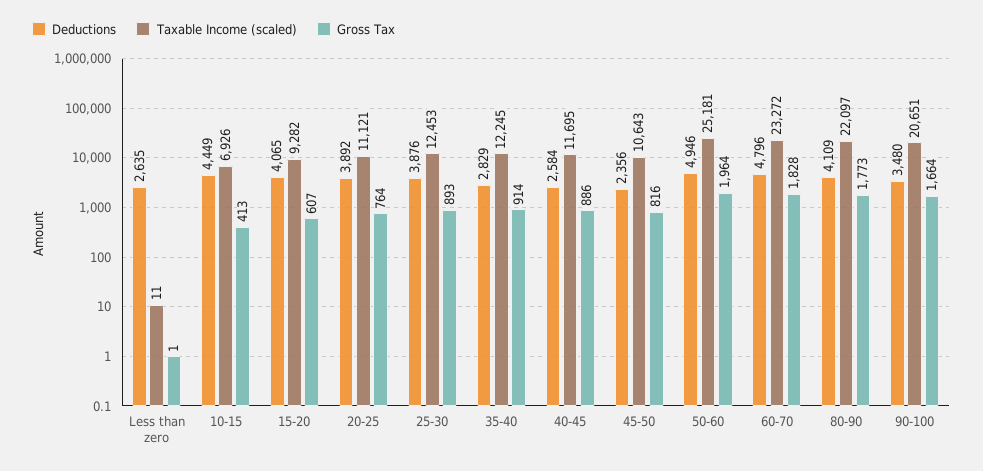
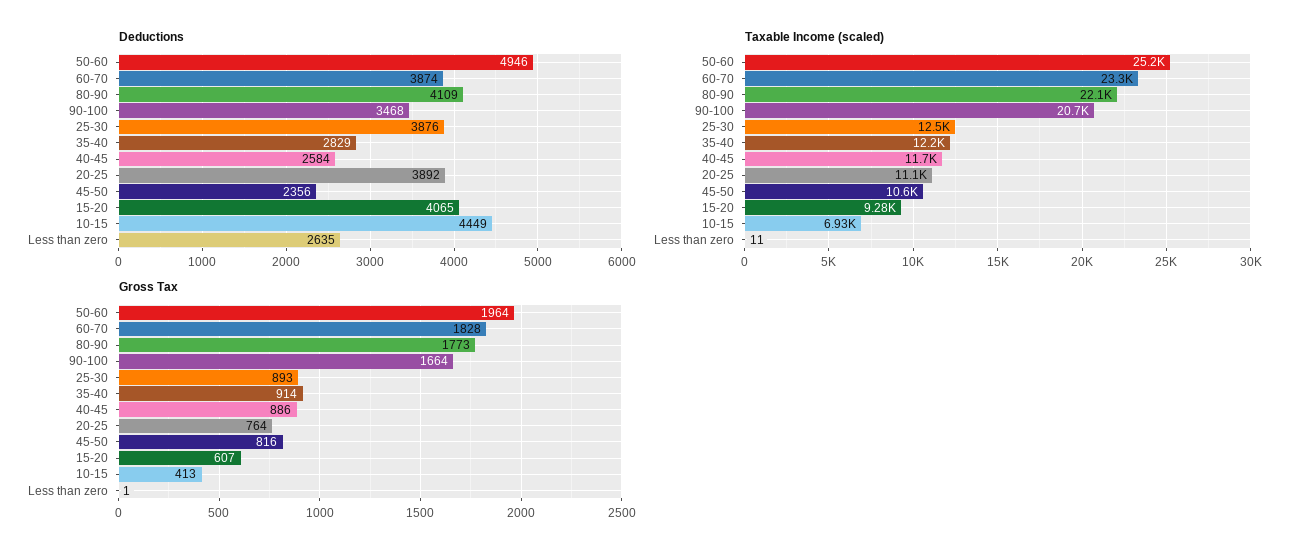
Deductions, 60-70: 4796 -> 3874
Deductions, 90-100: 3480 -> 3468

